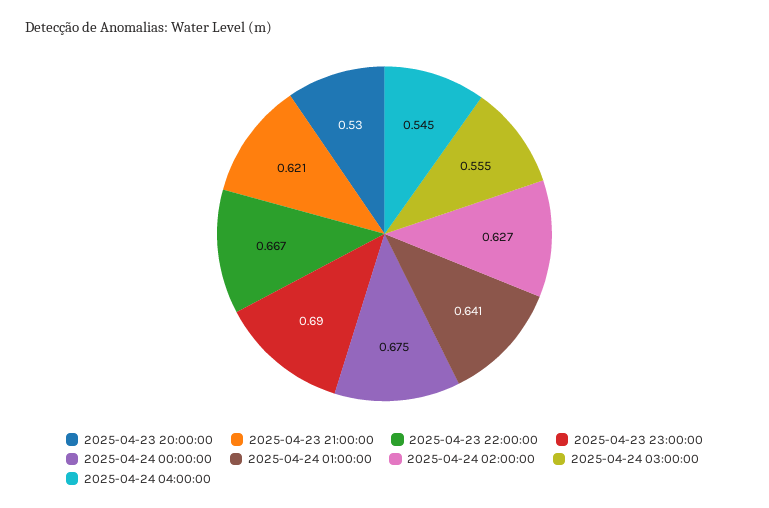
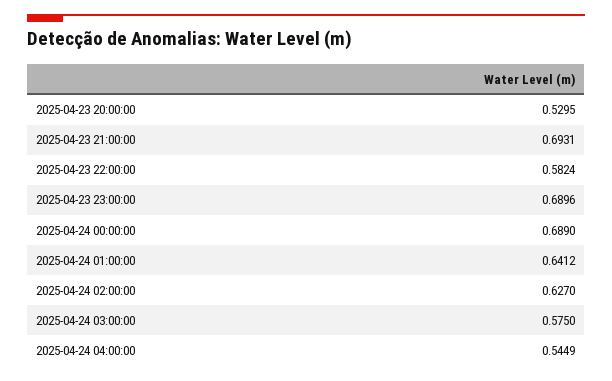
2025-04-23 21:00:00: 0.621 -> 0.6931
2025-04-23 22:00:00: 0.667 -> 0.5824
2025-04-24 00:00:00: 0.675 -> 0.689
2025-04-24 03:00:00: 0.555 -> 0.575

